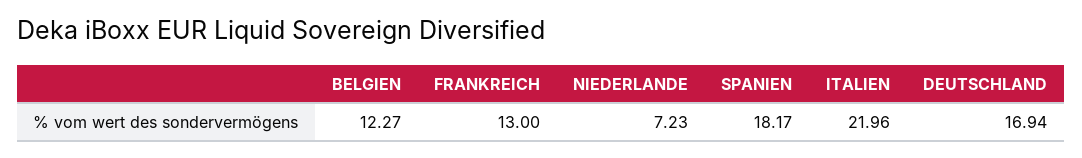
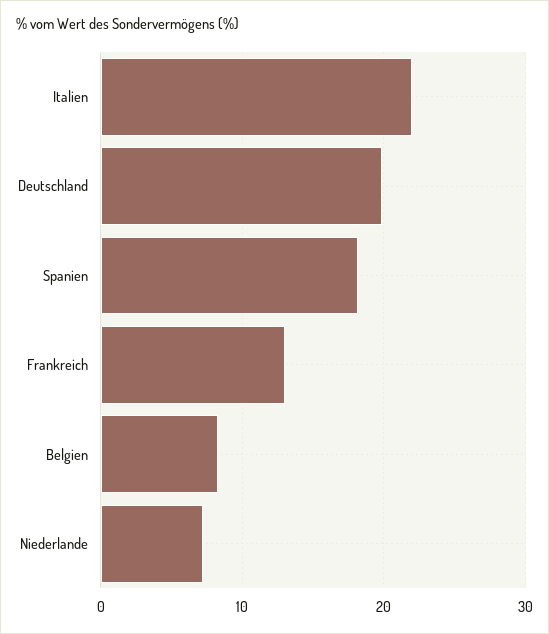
BELGIEN: 12.27 -> 8
DEUTSCHLAND: 16.94 -> 20

